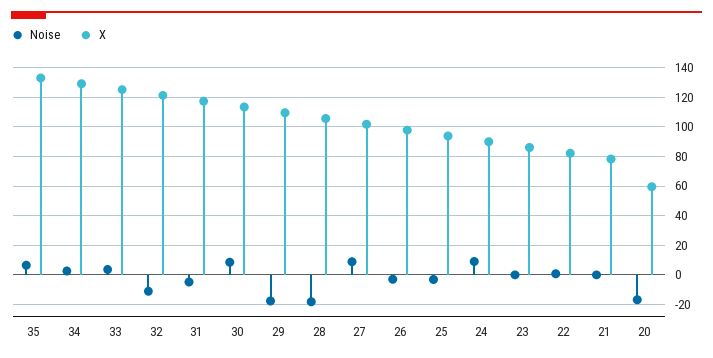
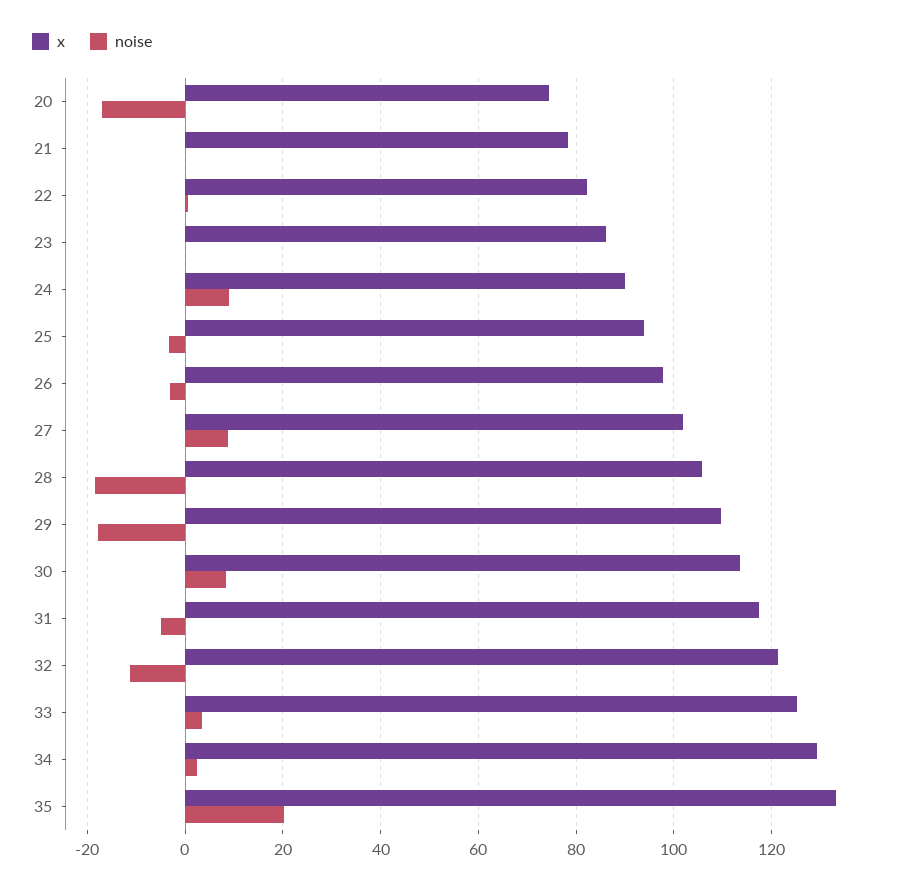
Noise, 35: 5 -> 20
X, 20: 60 -> 74

